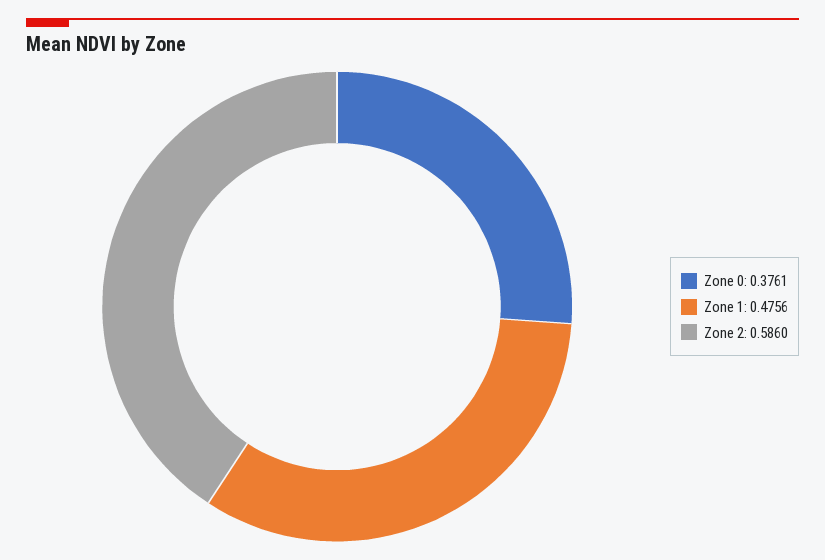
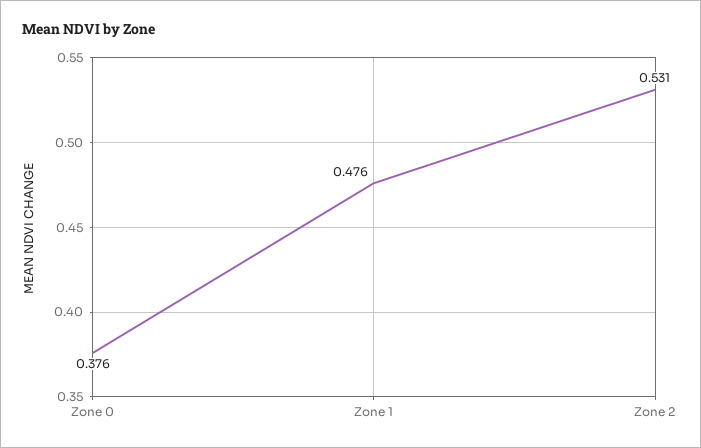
Zone 2: 0.586 -> 0.531

